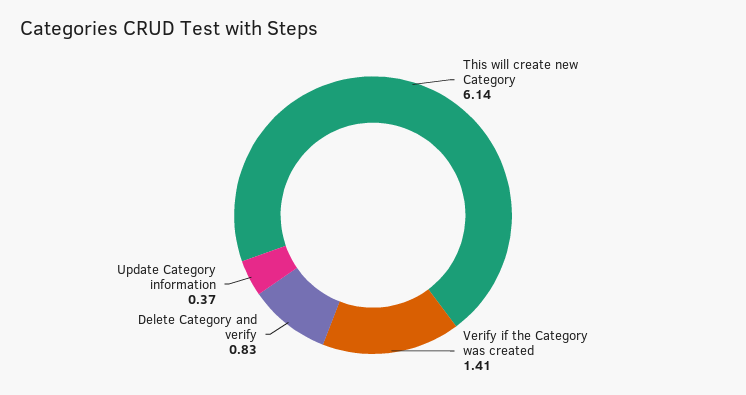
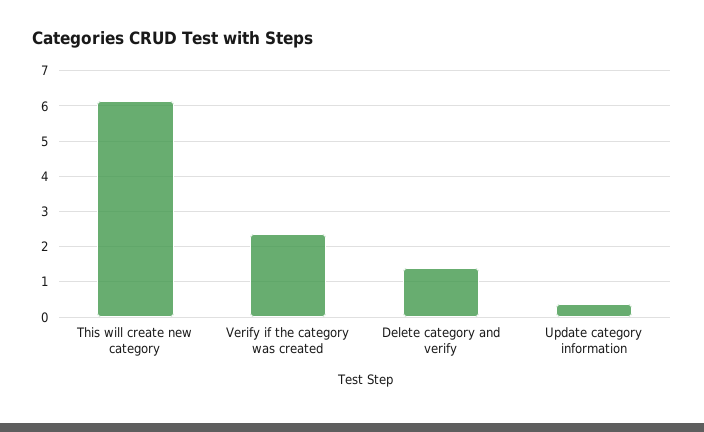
Verify if the Category was created: 1.41 -> 2.4
Delete Category and verify: 0.83 -> 1.4

